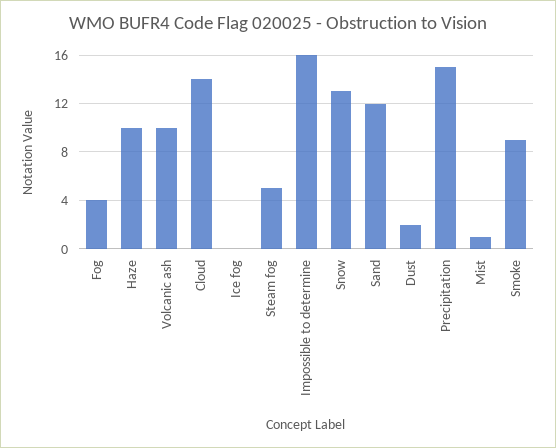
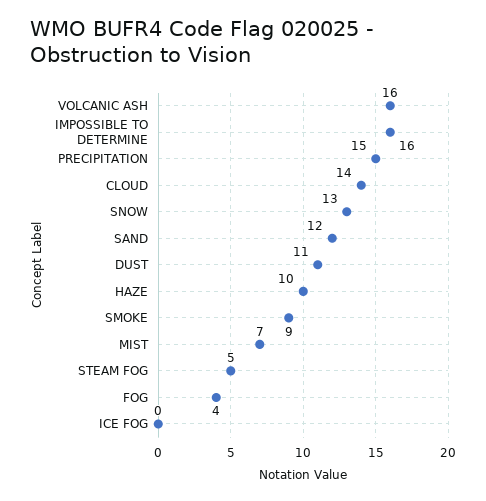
Volcanic ash: 10 -> 16
Dust: 2 -> 11
Mist: 1 -> 7

